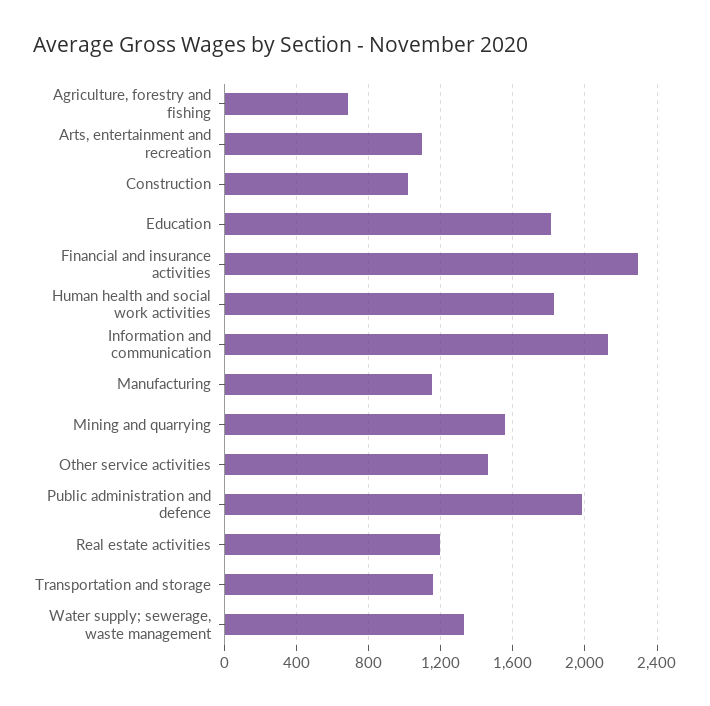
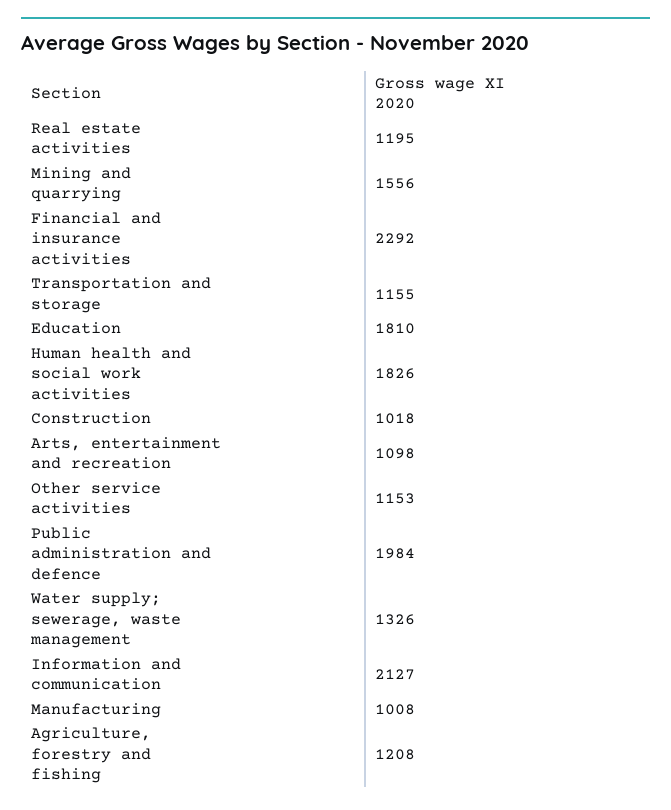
Agriculture, forestry and fishing: 700 -> 1208
Manufacturing: 1150 -> 1008
Other service activities: 1450 -> 1153

